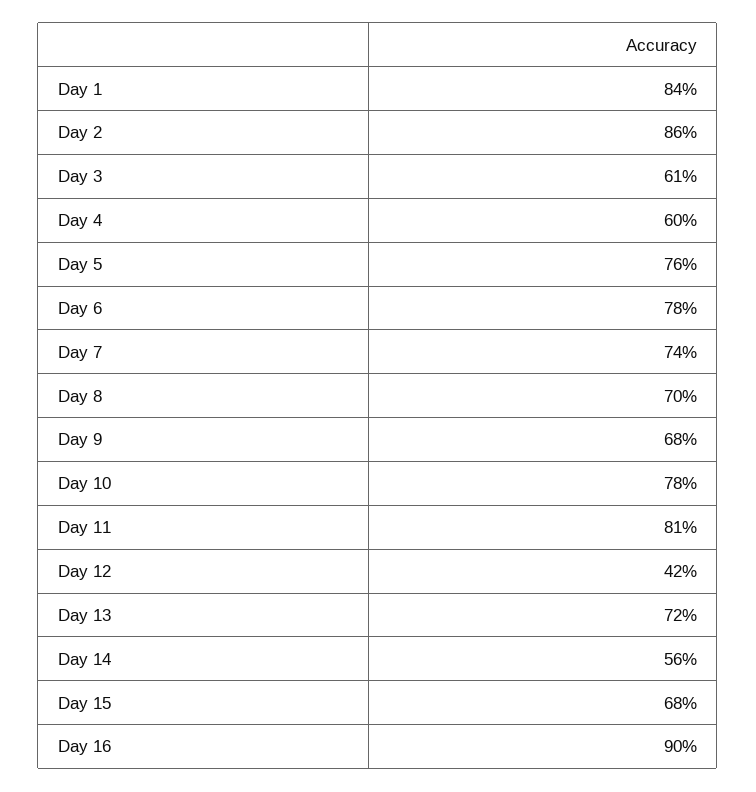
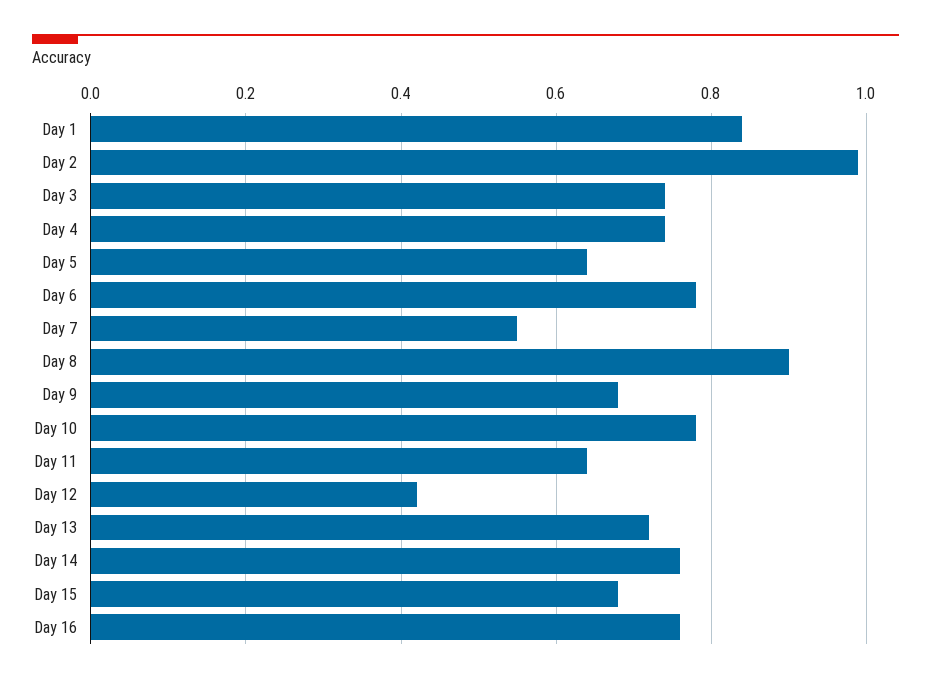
Day 2: 0.86 -> 1
Day 3: 0.61 -> 0.75
Day 4: 0.6 -> 0.75
Day 5: 0.76 -> 0.65
Day 7: 0.74 -> 0.55
Day 8: 0.7 -> 0.9
Day 11: 0.81 -> 0.65
Day 14: 0.56 -> 0.75
Day 16: 0.9 -> 0.75

